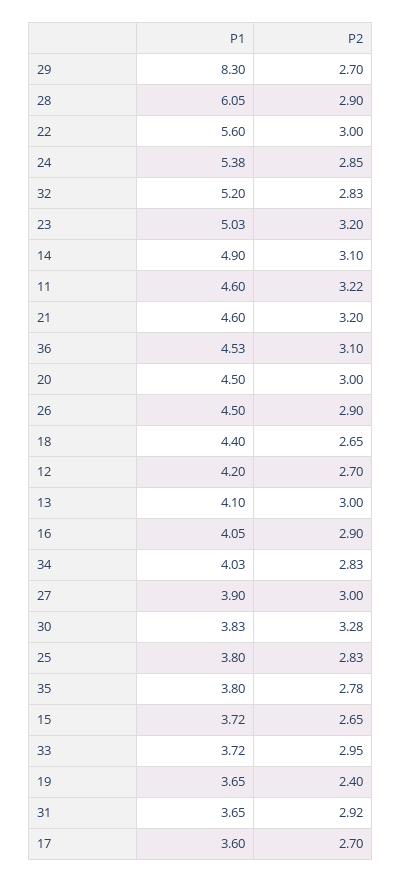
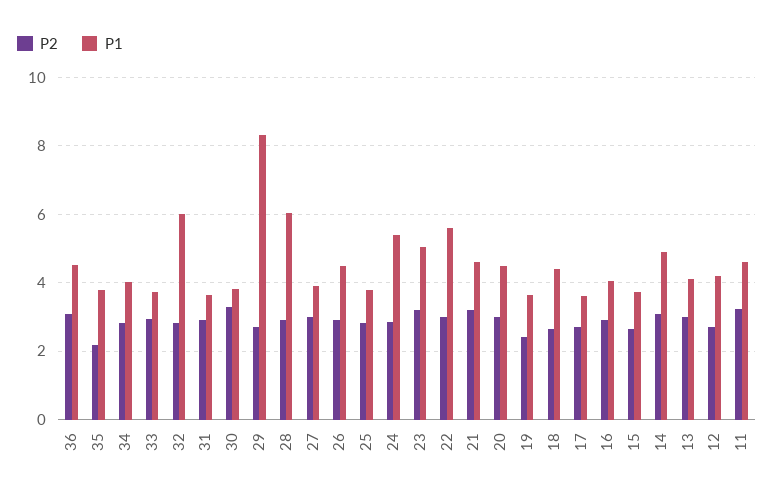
P1, 32: 5.2 -> 6
P2, 35: 2.78 -> 2.2

